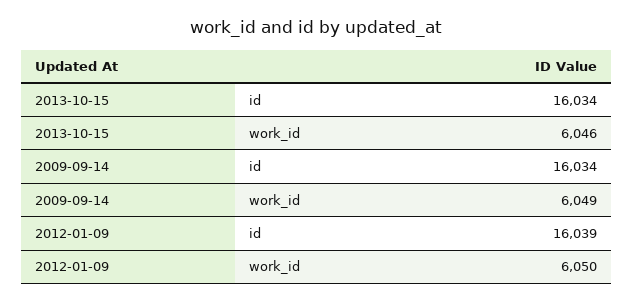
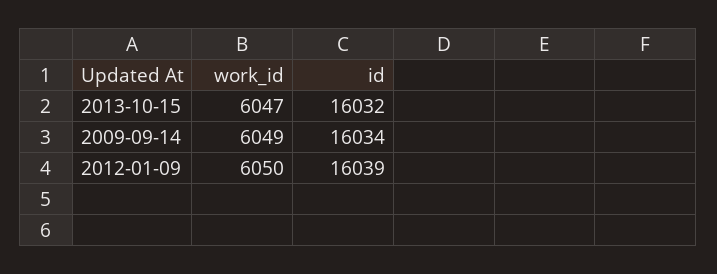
2013-10-15, id: 16034 -> 16032
2013-10-15, work_id: 6046 -> 6047

